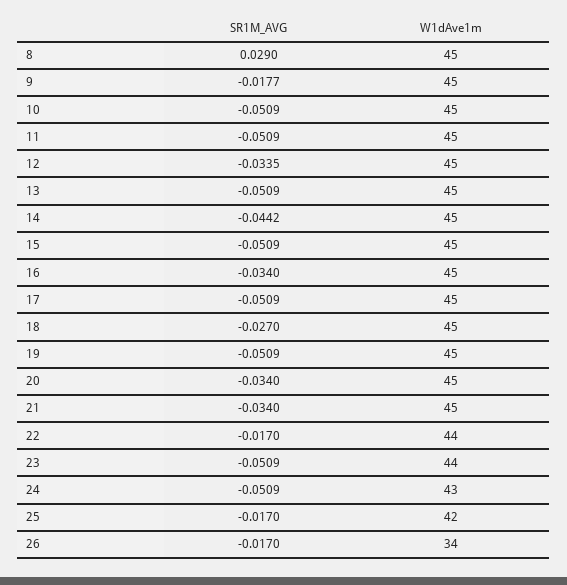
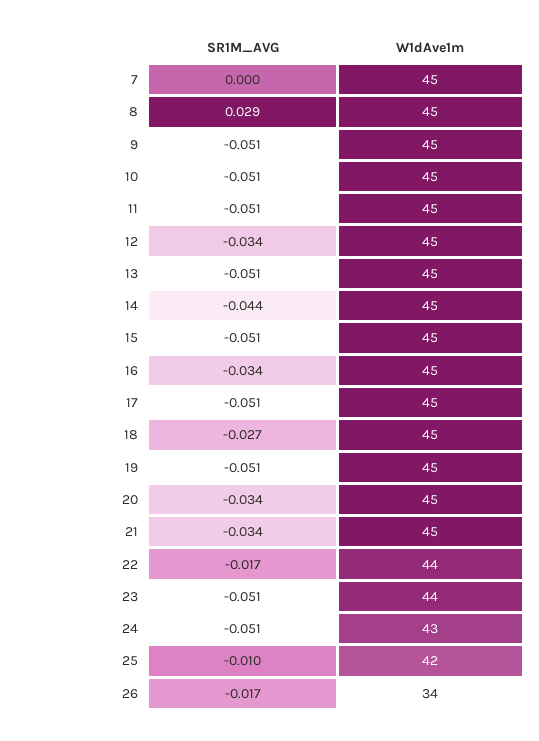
SR1M_AVG, 9: -0.0177 -> -0.051
SR1M_AVG, 25: -0.017 -> -0.01
SR1M_AVG, 7: none -> 0
W1dAve1m, 7: none -> 45

